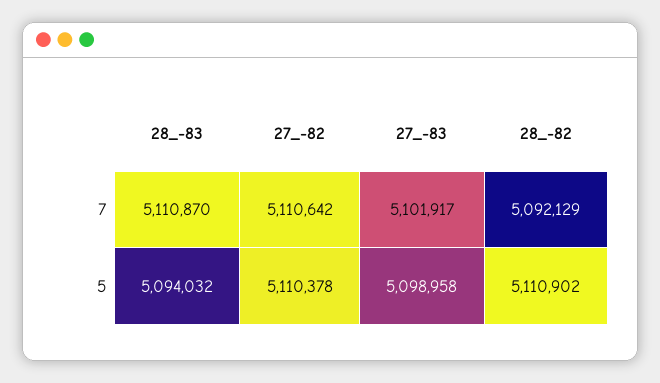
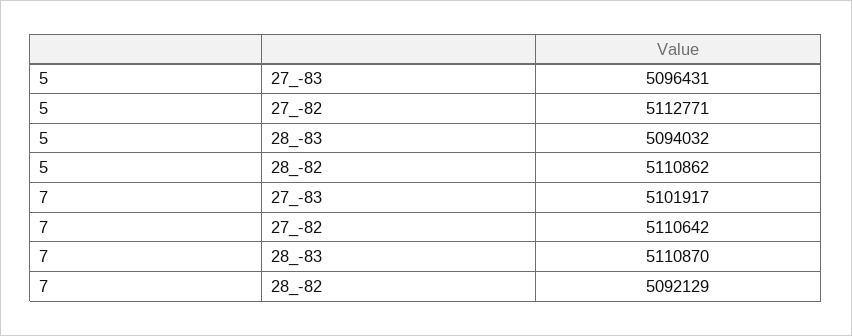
27_-82, 5: 5110378 -> 5112771
27_-83, 5: 5098958 -> 5096431
28_-82, 5: 5110902 -> 5110862

